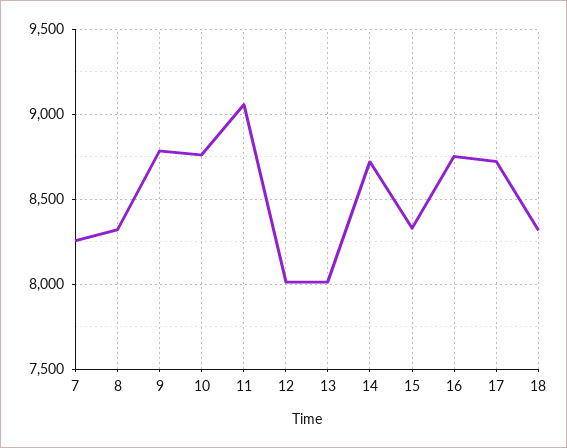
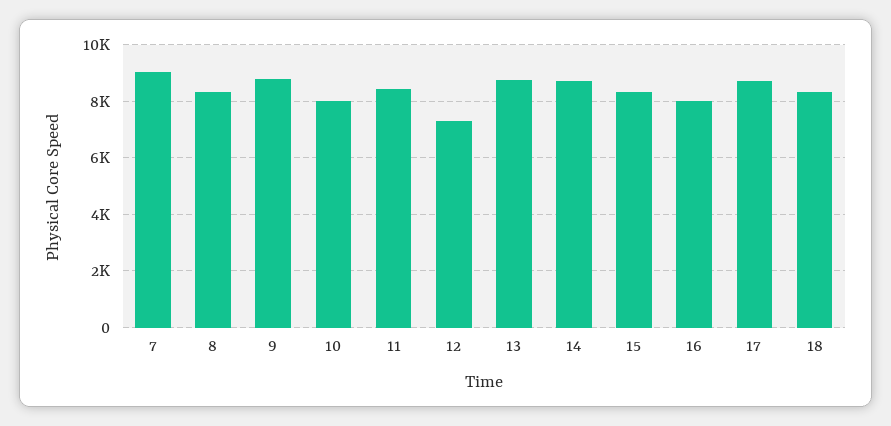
7: 8250 -> 9000
10: 8750 -> 8000
11: 9050 -> 8500
12: 8000 -> 7250
13: 8000 -> 8750
16: 8750 -> 8000

